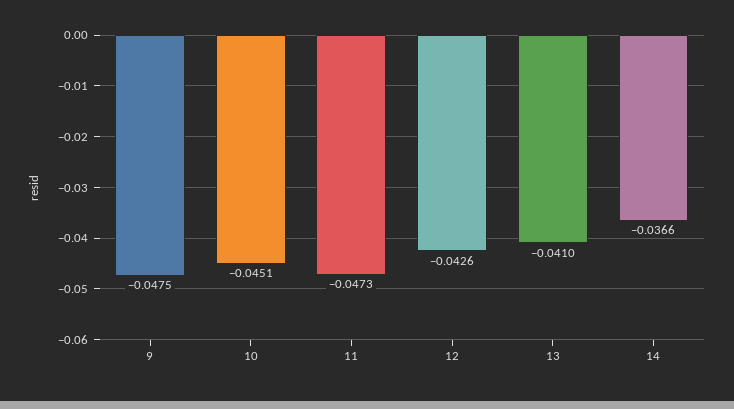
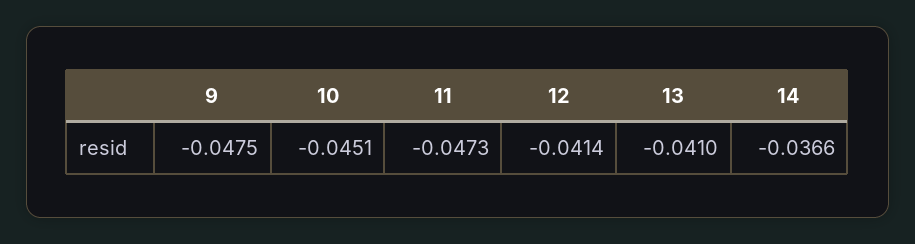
12: -0.0426 -> -0.0414

